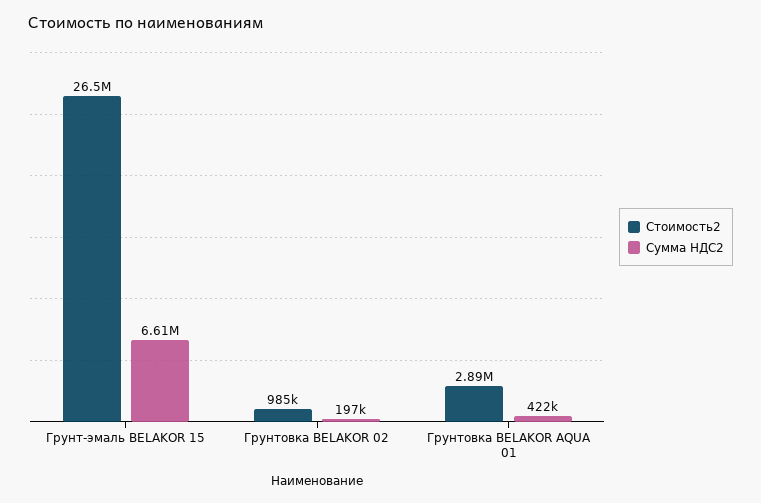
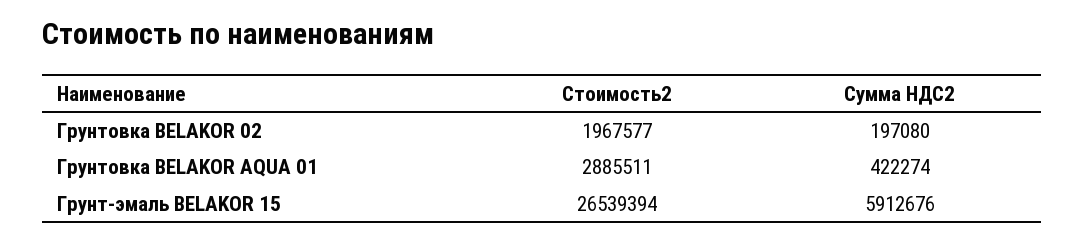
Сумма НДС2, Грунт-эмаль BELAKOR 15: 6610000 -> 5912676
Стоимость2, Грунтовка BELAKOR 02: 985000 -> 1967577

